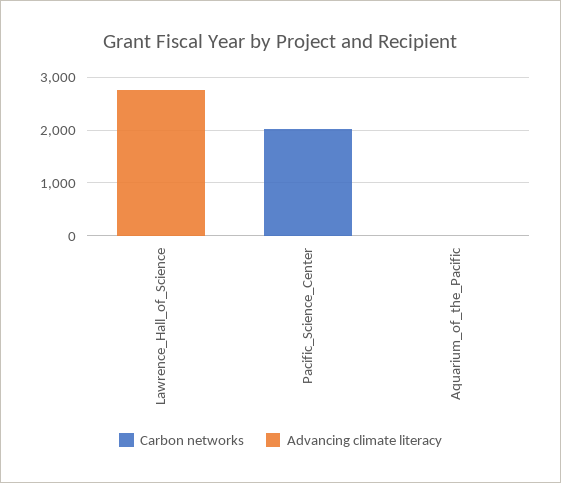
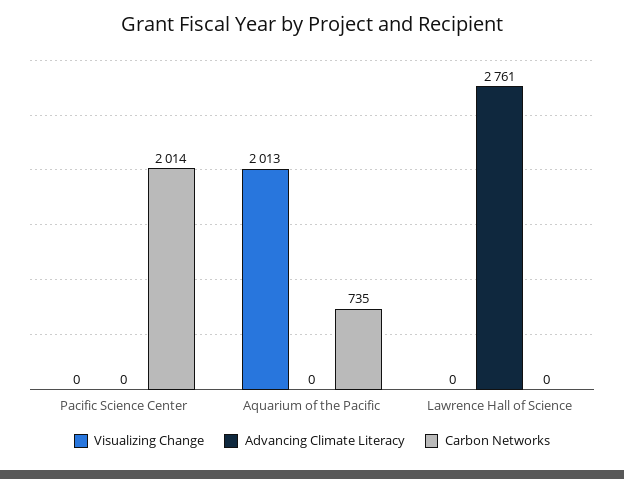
Carbon networks, Aquarium_of_the_Pacific: 0 -> 735
Visualizing Change, Pacific_Science_Center: none -> 0
Visualizing Change, Aquarium_of_the_Pacific: none -> 2013
Visualizing Change, Lawrence_Hall_of_Science: none -> 0

